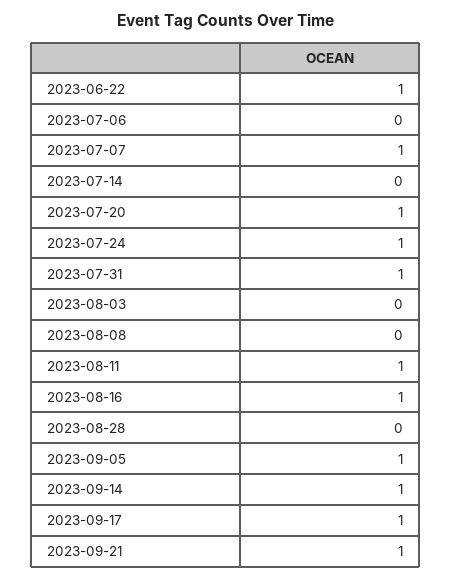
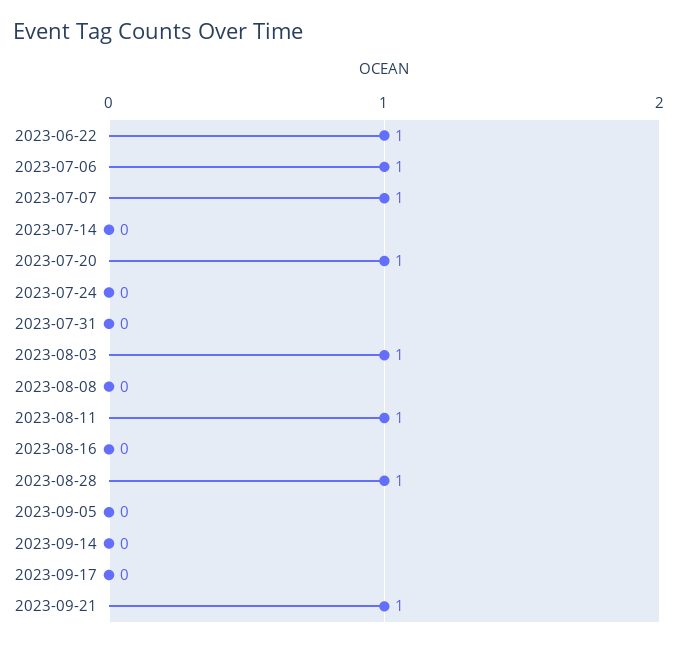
2023-07-06: 0 -> 1
2023-07-24: 1 -> 0
2023-07-31: 1 -> 0
2023-08-03: 0 -> 1
2023-08-16: 1 -> 0
2023-08-28: 0 -> 1
2023-09-05: 1 -> 0
2023-09-14: 1 -> 0
2023-09-17: 1 -> 0

